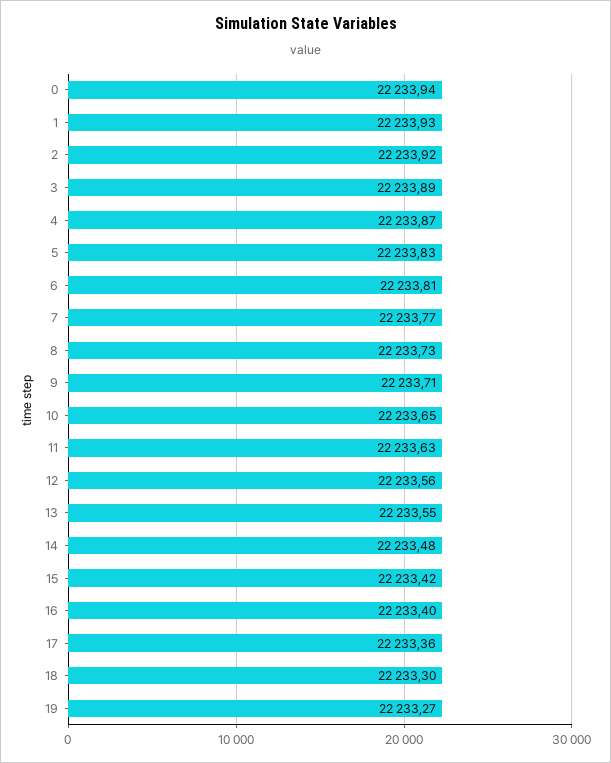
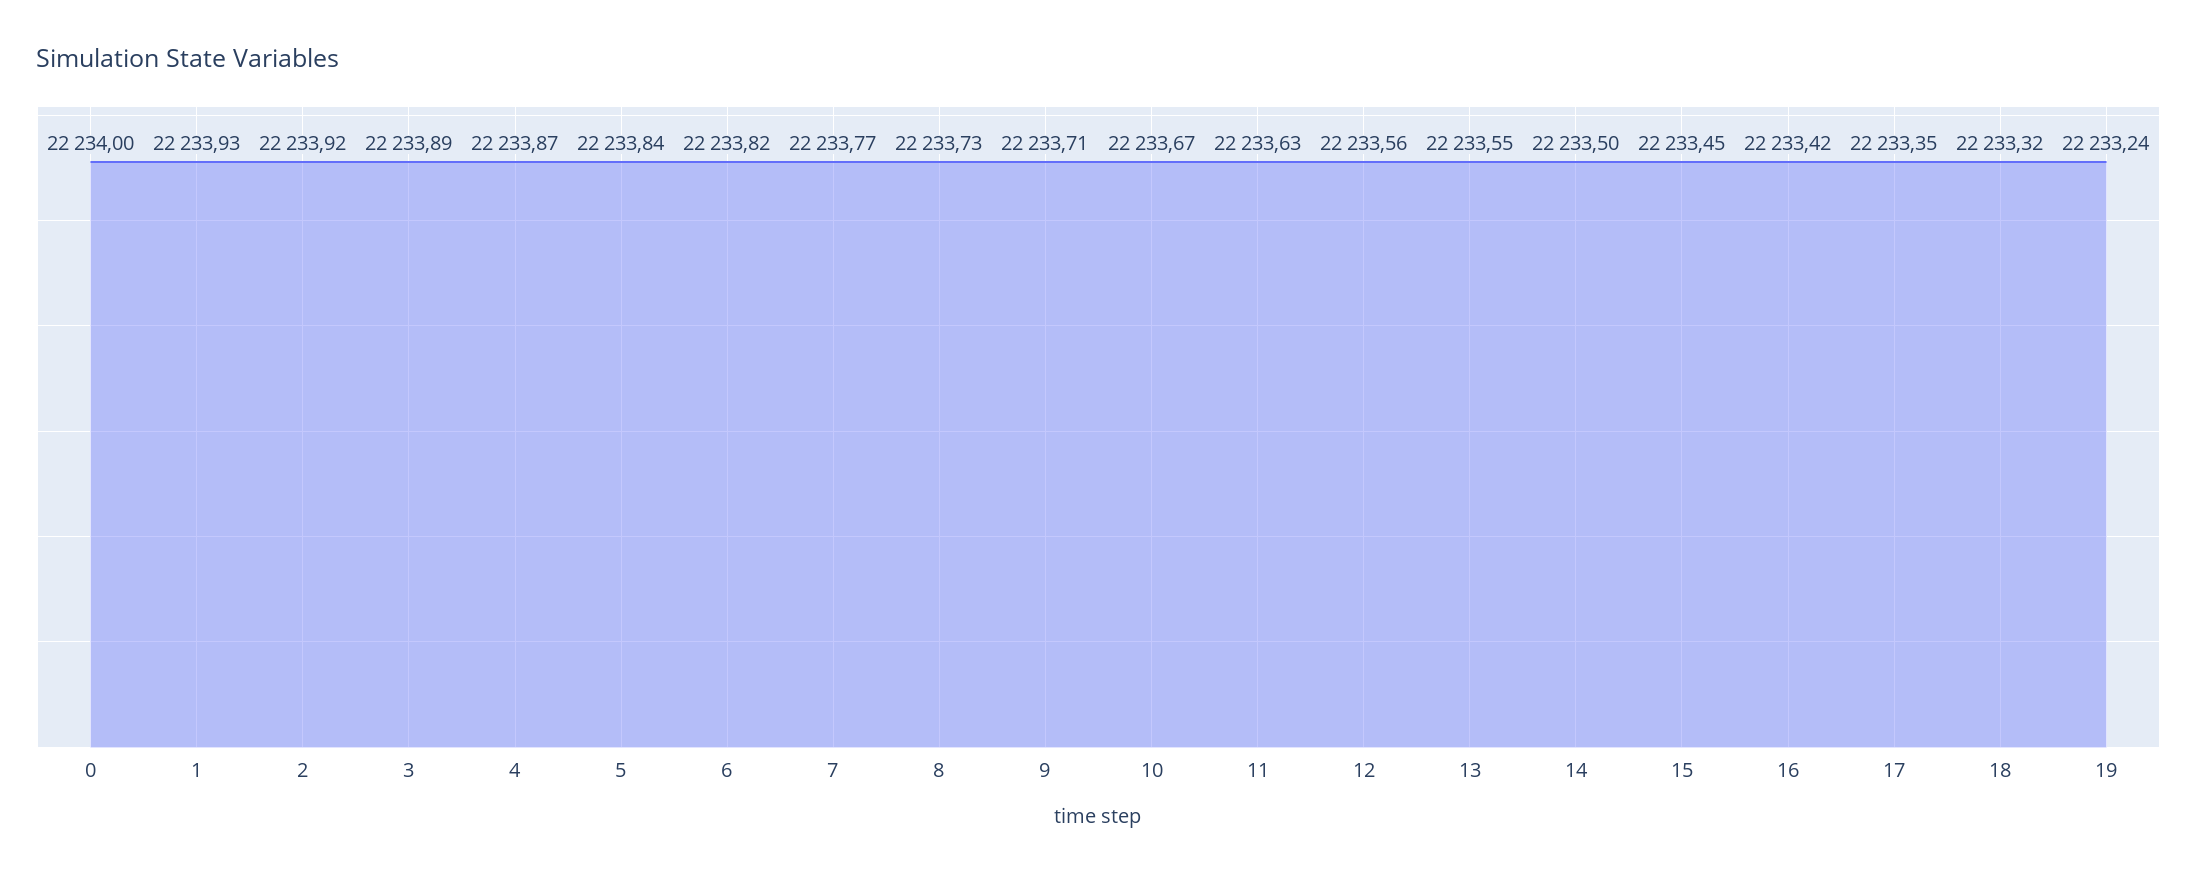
0: 22233.94 -> 22234
5: 22233.83 -> 22233.84
6: 22233.81 -> 22233.82
10: 22233.65 -> 22233.67
14: 22233.48 -> 22233.5
15: 22233.42 -> 22233.45
16: 22233.4 -> 22233.42
17: 22233.36 -> 22233.35
18: 22233.3 -> 22233.32
19: 22233.27 -> 22233.24

